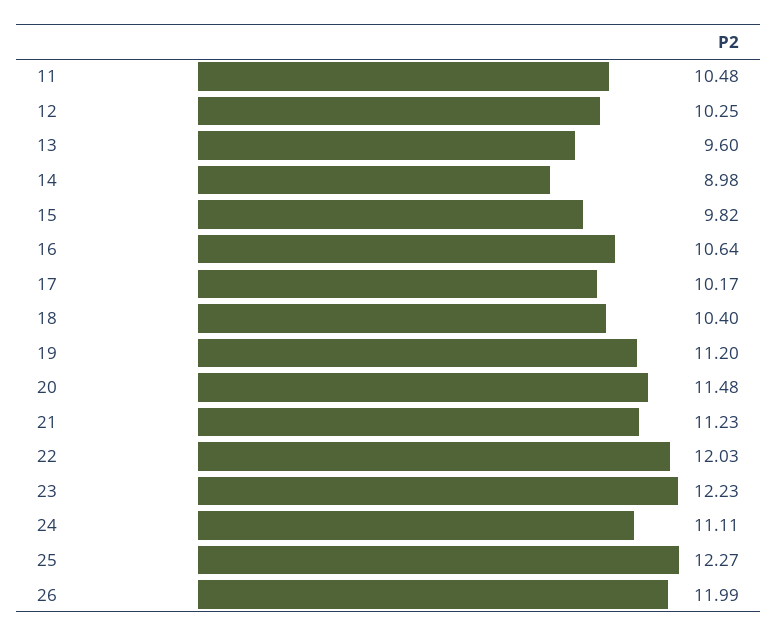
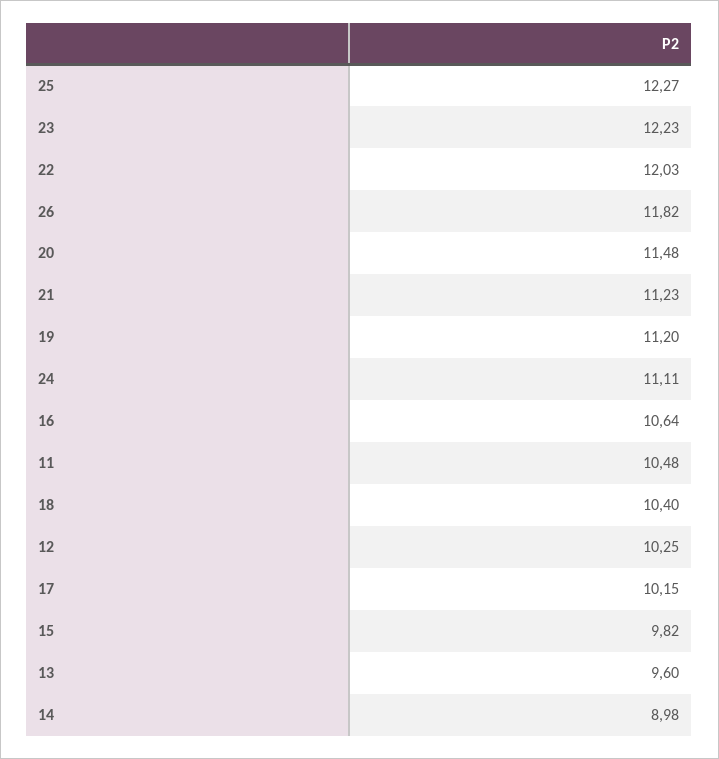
17: 10.17 -> 10.15
26: 11.99 -> 11.82

